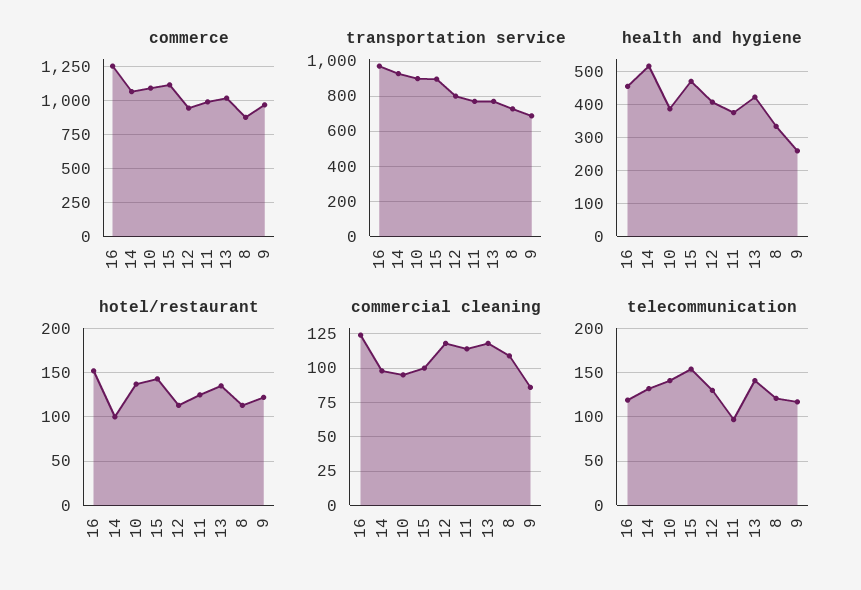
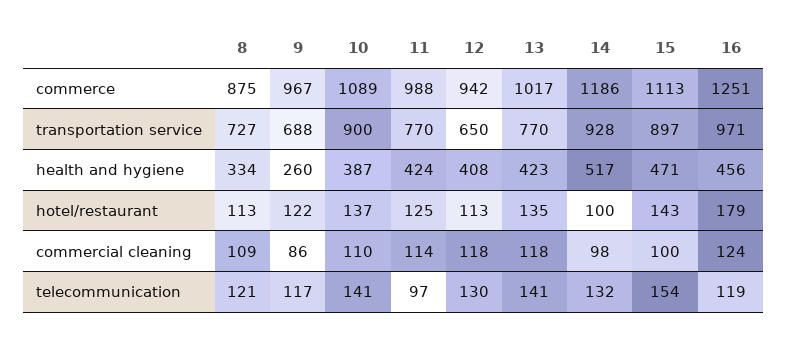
commerce, 14: 1050 -> 1186
transportation service, 12: 800 -> 650
health and hygiene, 11: 380 -> 424
hotel/restaurant, 16: 150 -> 179
commercial cleaning, 10: 95 -> 110

